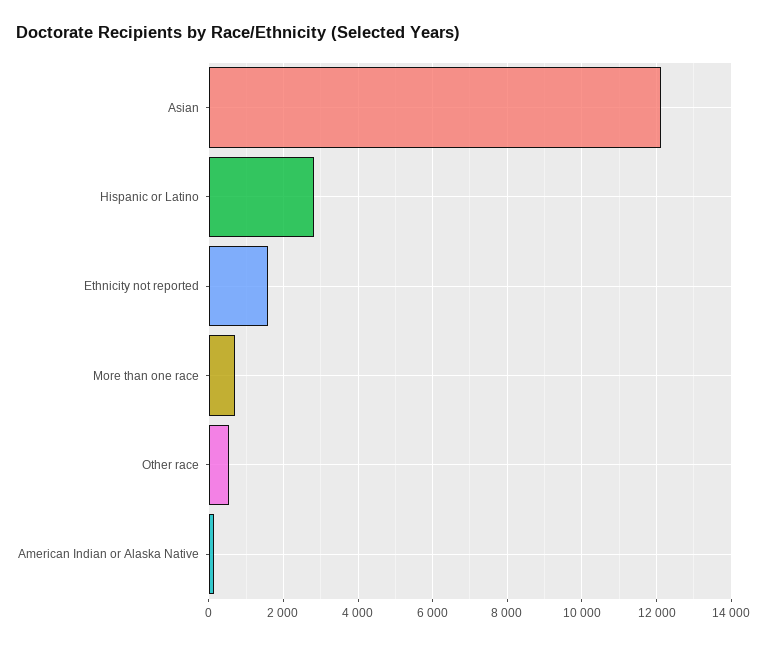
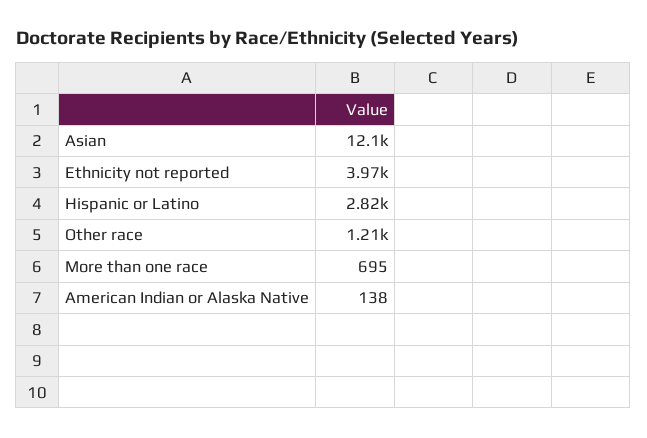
Ethnicity not reported: 1600 -> 3970
Other race: 600 -> 1210

